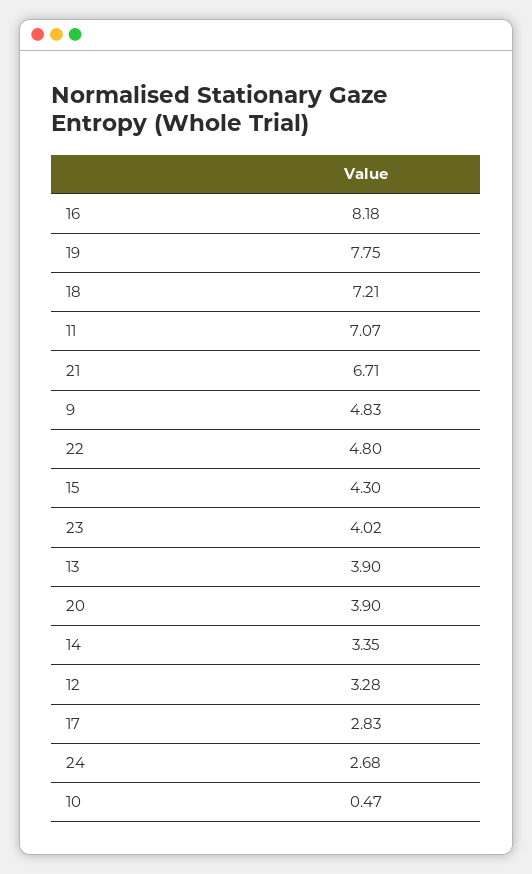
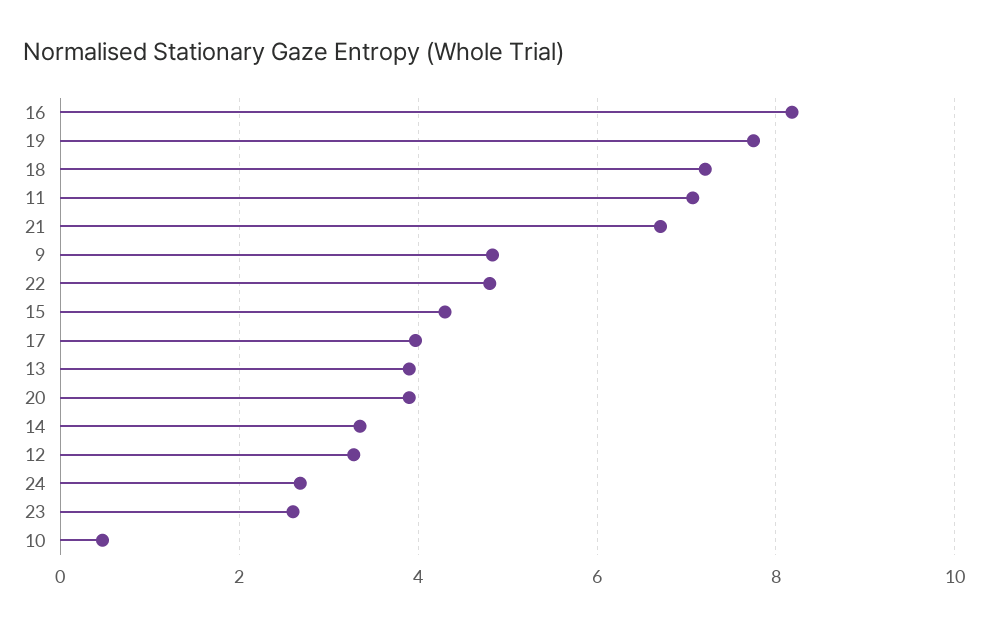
23: 4.02 -> 2.6
17: 2.83 -> 4

